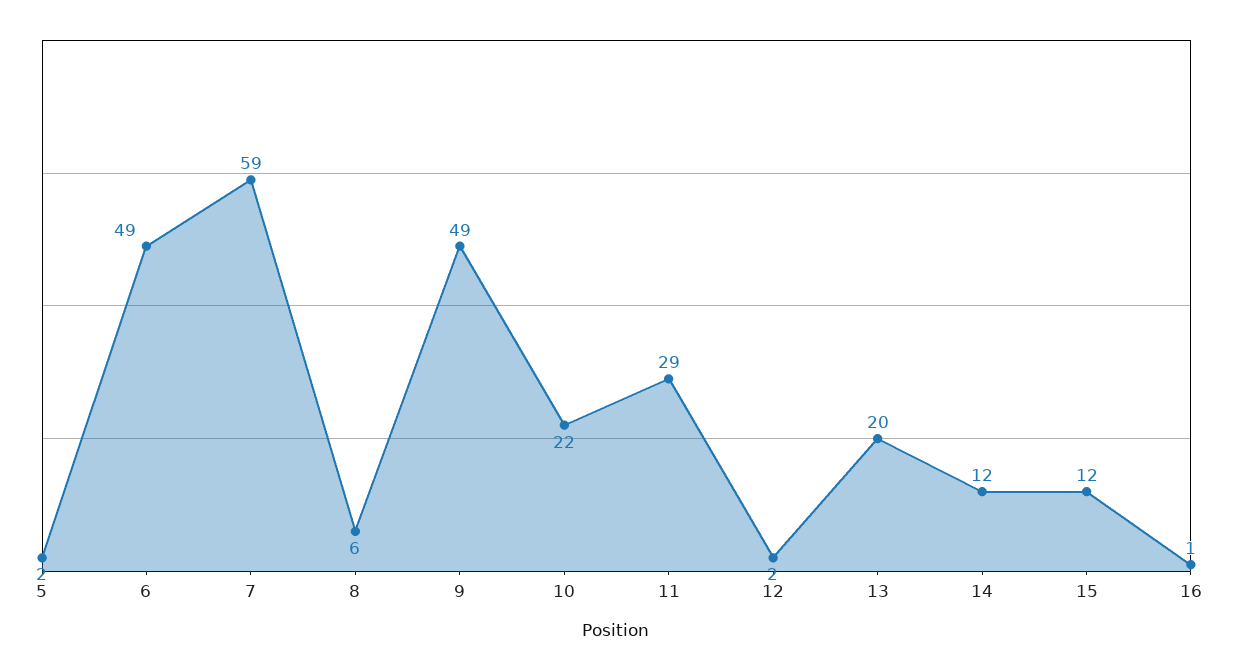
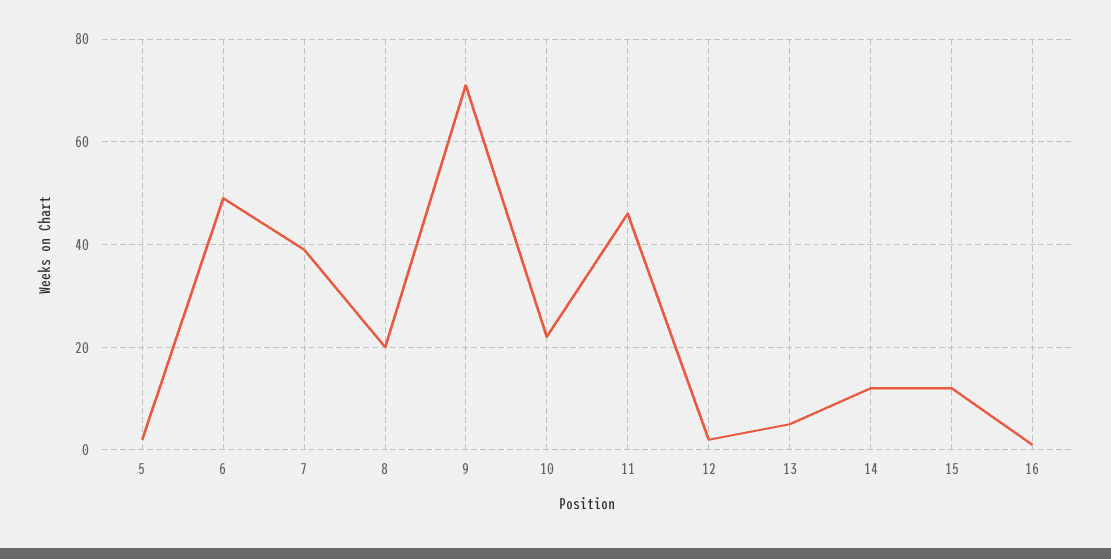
7: 59 -> 40
8: 6 -> 20
9: 49 -> 70
11: 29 -> 45
13: 20 -> 5

